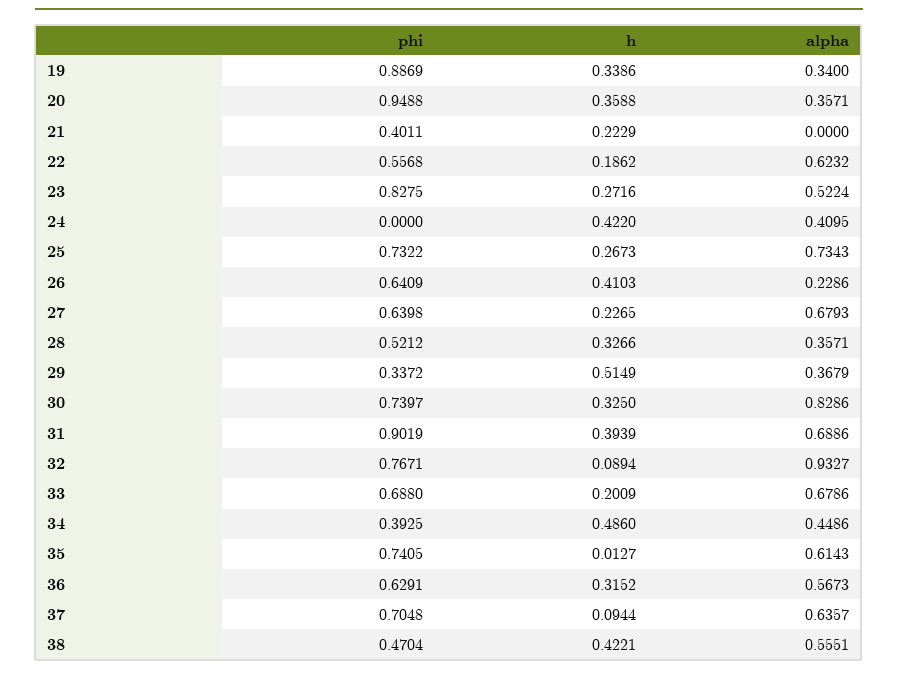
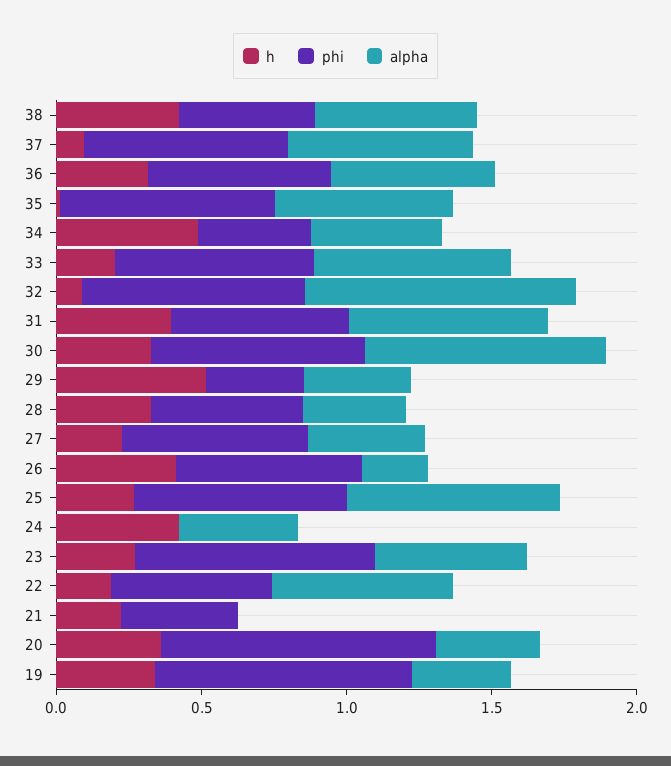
alpha, 27: 0.6793 -> 0.4
phi, 31: 0.9019 -> 0.6

